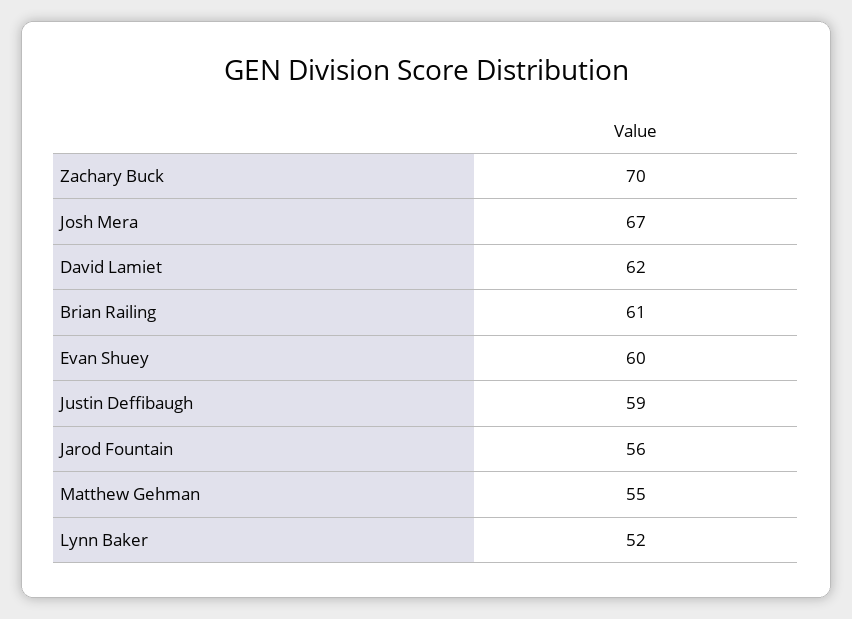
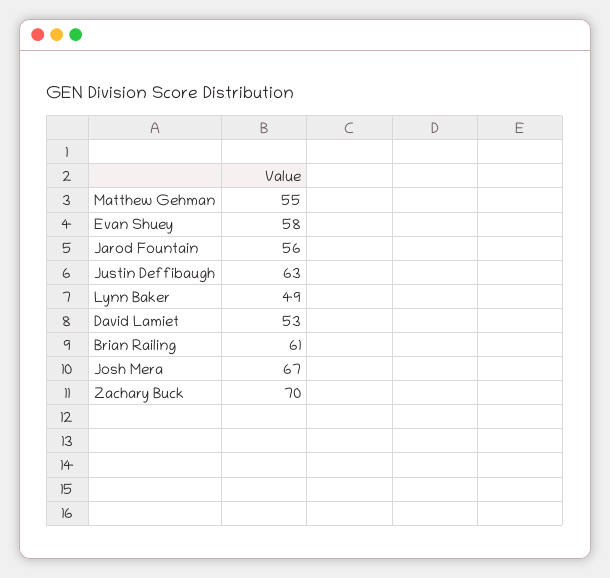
David Lamiet: 62 -> 53
Evan Shuey: 60 -> 58
Justin Deffibaugh: 59 -> 63
Lynn Baker: 52 -> 49

